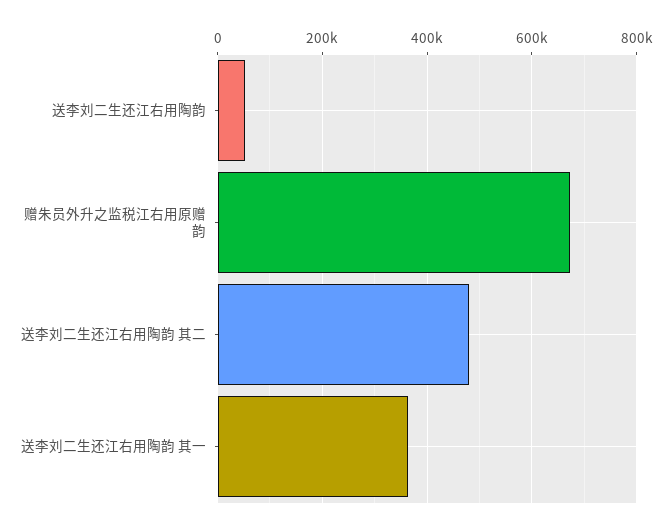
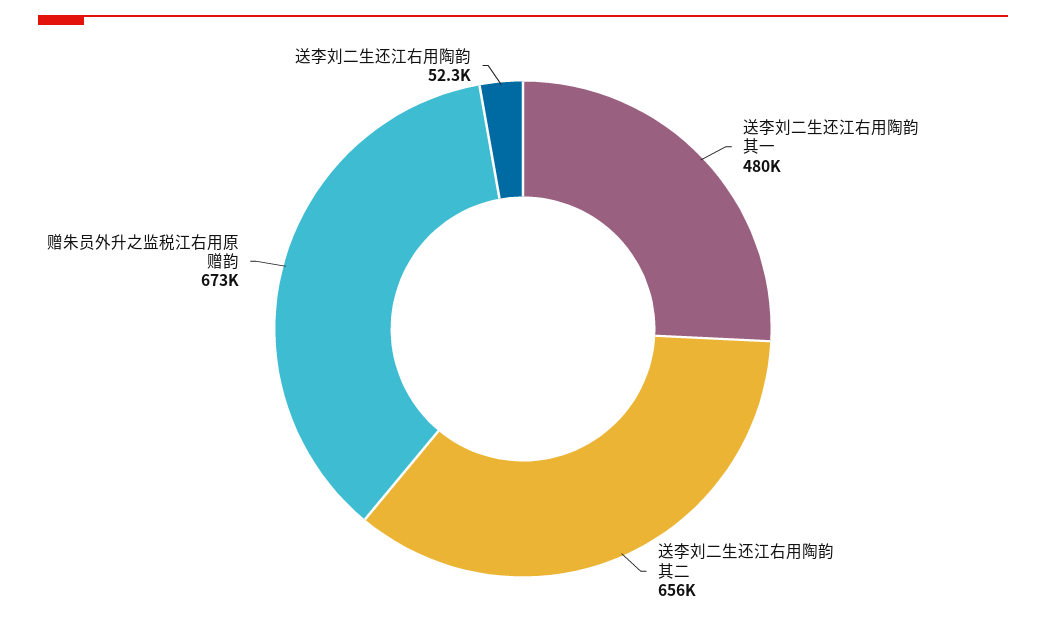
送李刘二生还江右用陶韵 其二: 480000 -> 656000
送李刘二生还江右用陶韵 其一: 360000 -> 480000

